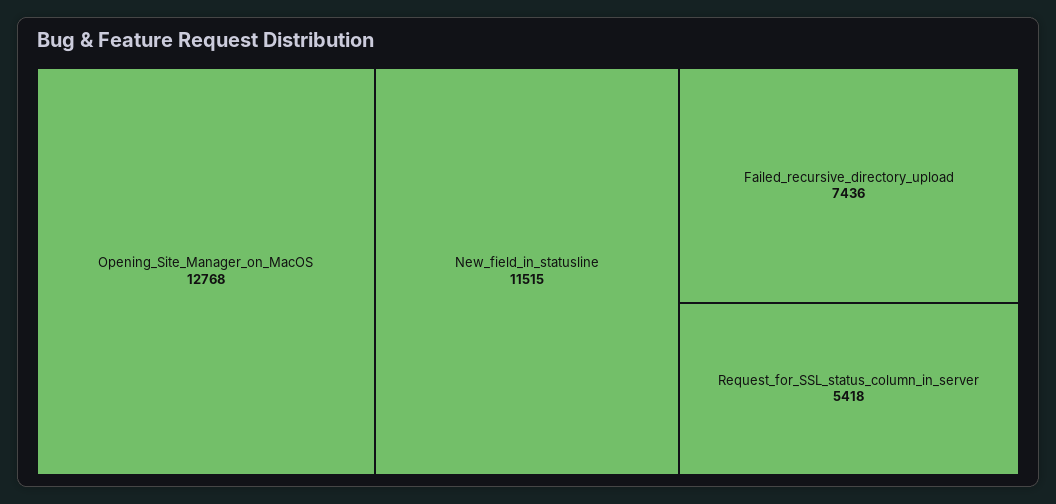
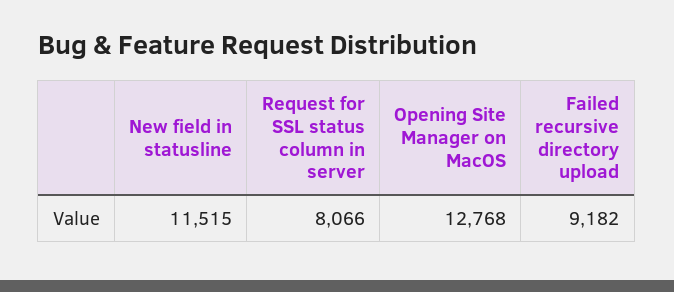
Failed_recursive_directory_upload: 7436 -> 9182
Request_for_SSL_status_column_in_server: 5418 -> 8066

